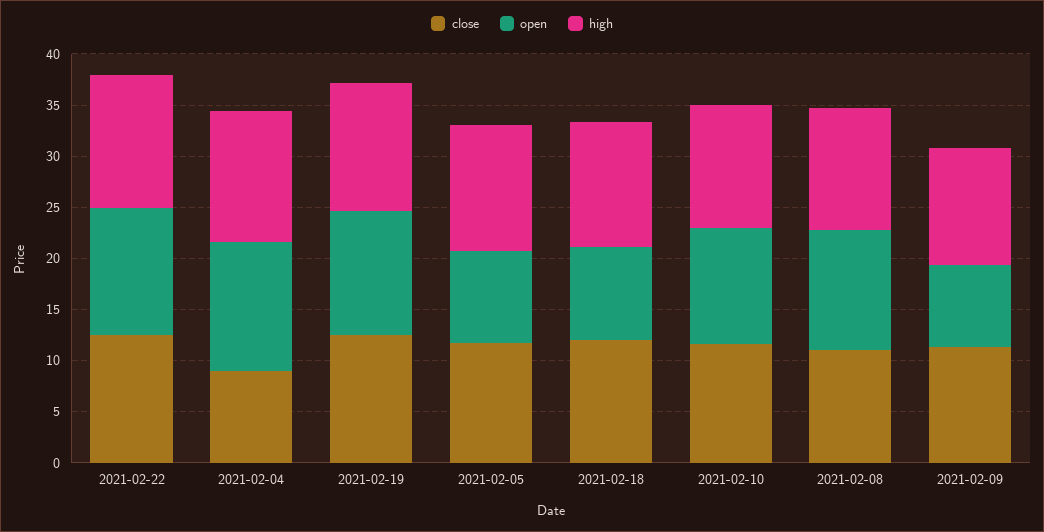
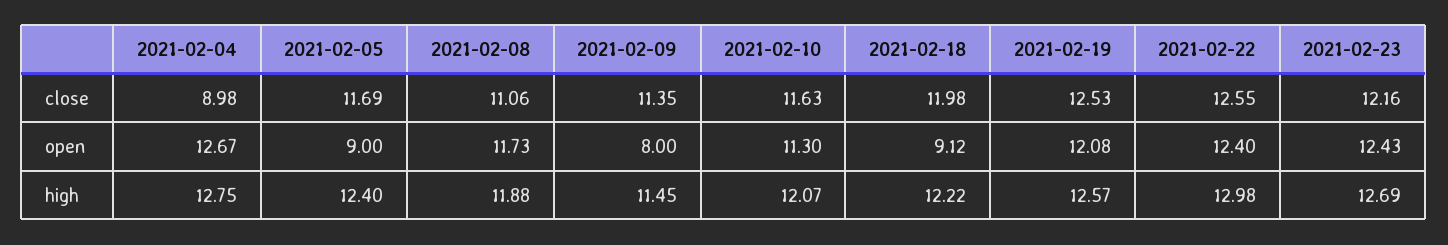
close, 2021-02-23: none -> 12.16
open, 2021-02-23: none -> 12.43
high, 2021-02-23: none -> 12.69

